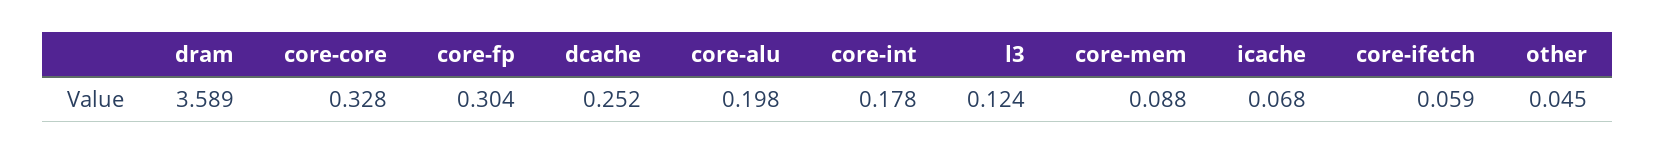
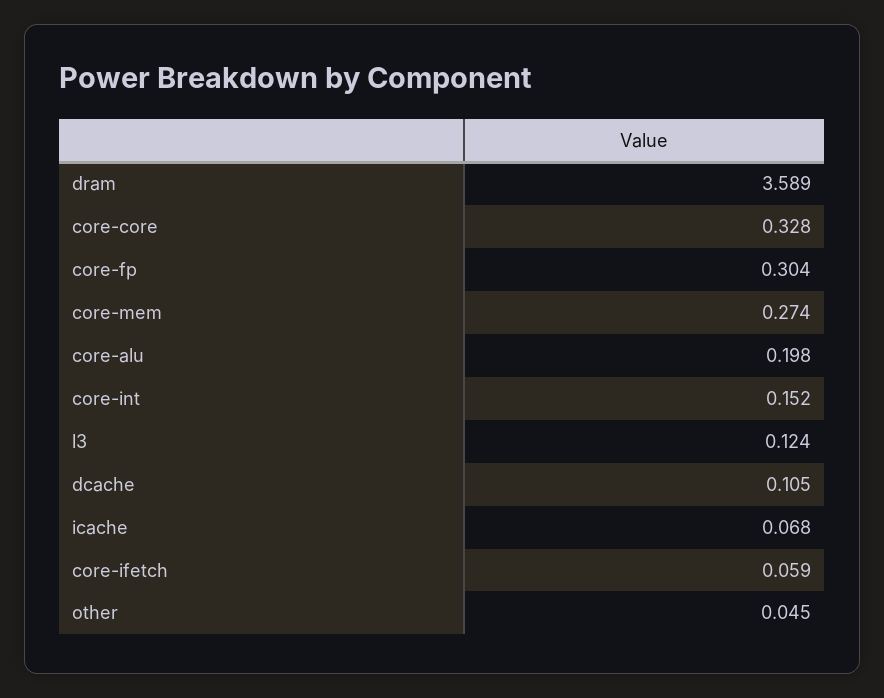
dcache: 0.252 -> 0.105
core-int: 0.178 -> 0.152
core-mem: 0.088 -> 0.274

